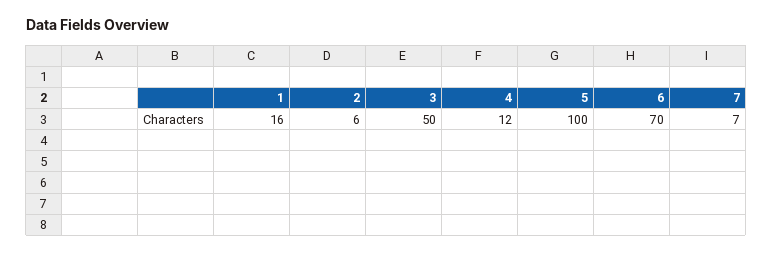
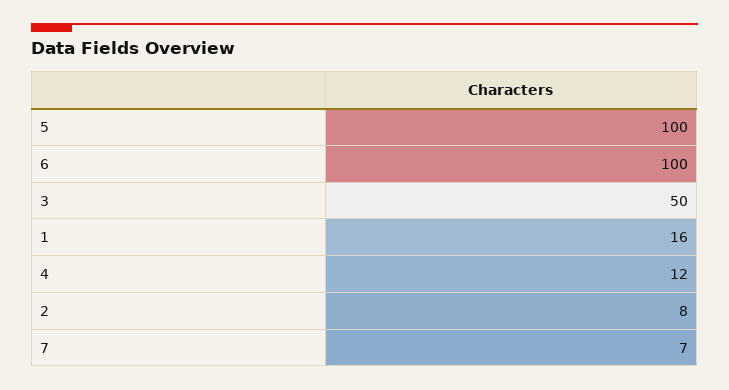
2: 6 -> 8
6: 70 -> 100

